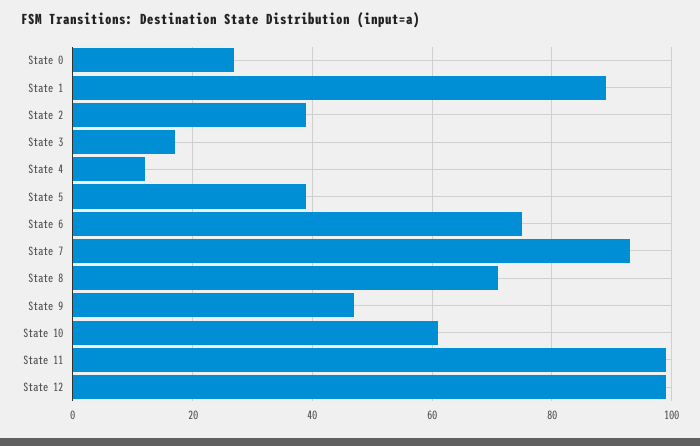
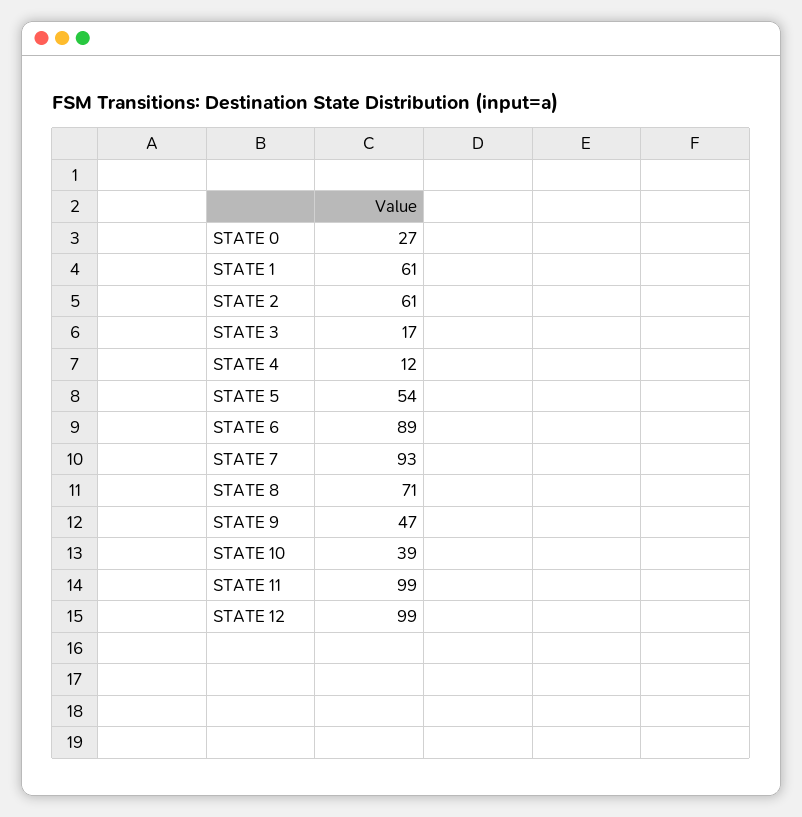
State 1: 90 -> 61
State 2: 40 -> 61
State 5: 40 -> 54
State 6: 75 -> 89
State 10: 60 -> 39

